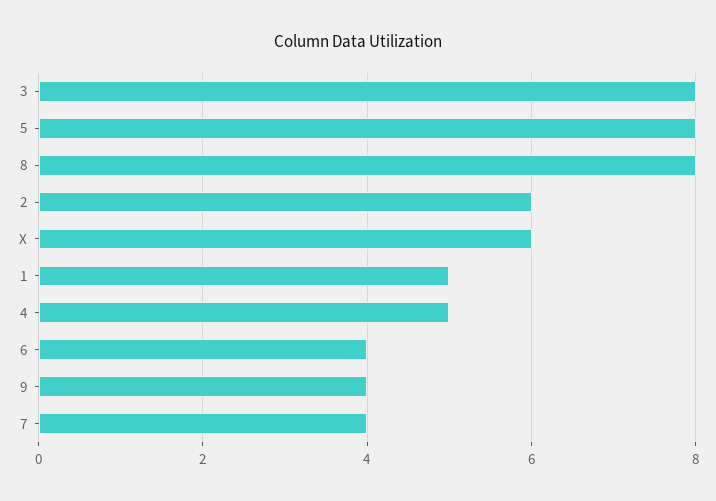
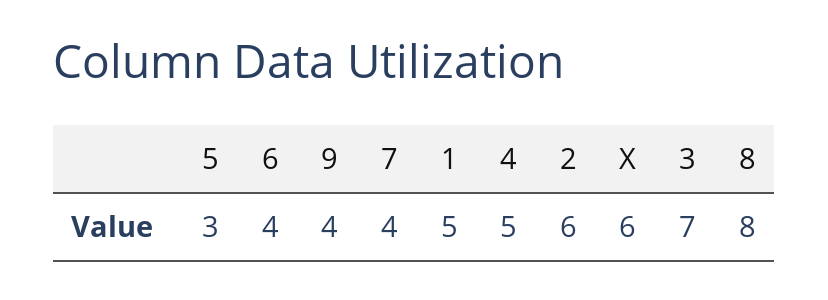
3: 8 -> 7
5: 8 -> 3

